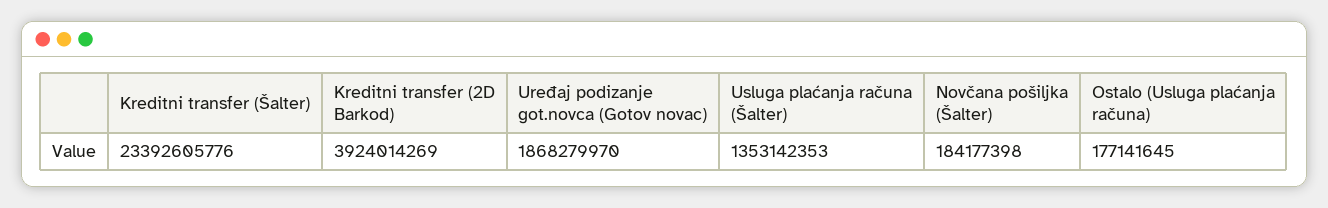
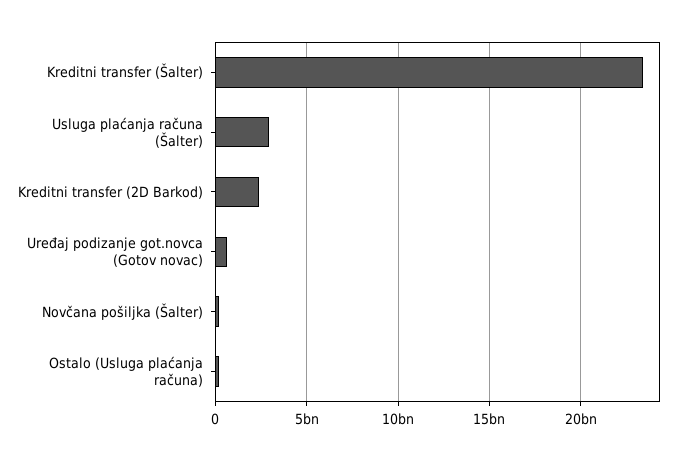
Kreditni transfer (2D Barkod): 3924014269 -> 2500000000
Uređaj podizanje got.novca (Gotov novac): 1868279970 -> 500000000
Usluga plaćanja računa (Šalter): 1353142353 -> 3000000000

